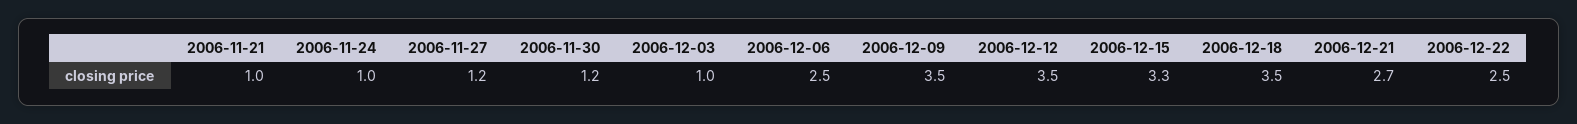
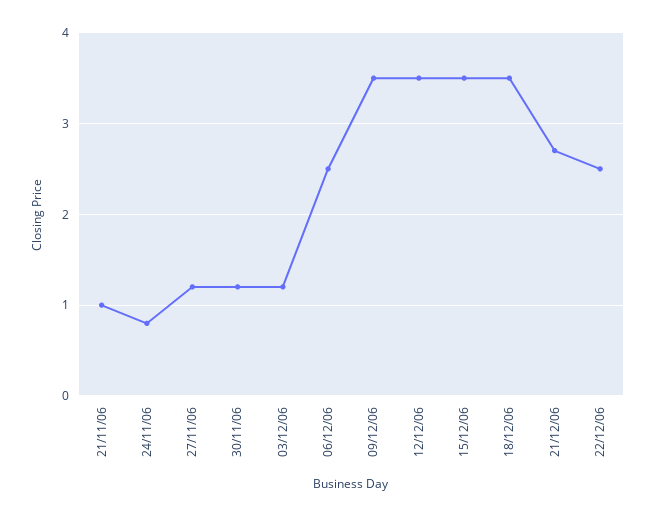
2006-11-24: 1 -> 0.8
2006-12-03: 1 -> 1.2
2006-12-15: 3.3 -> 3.5

